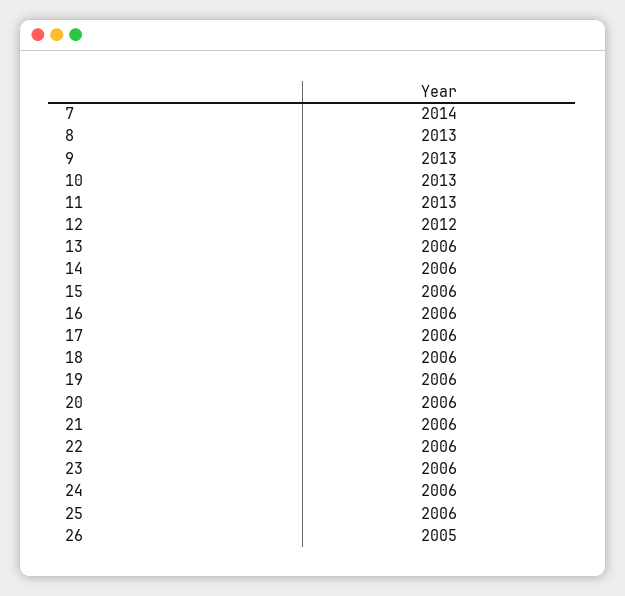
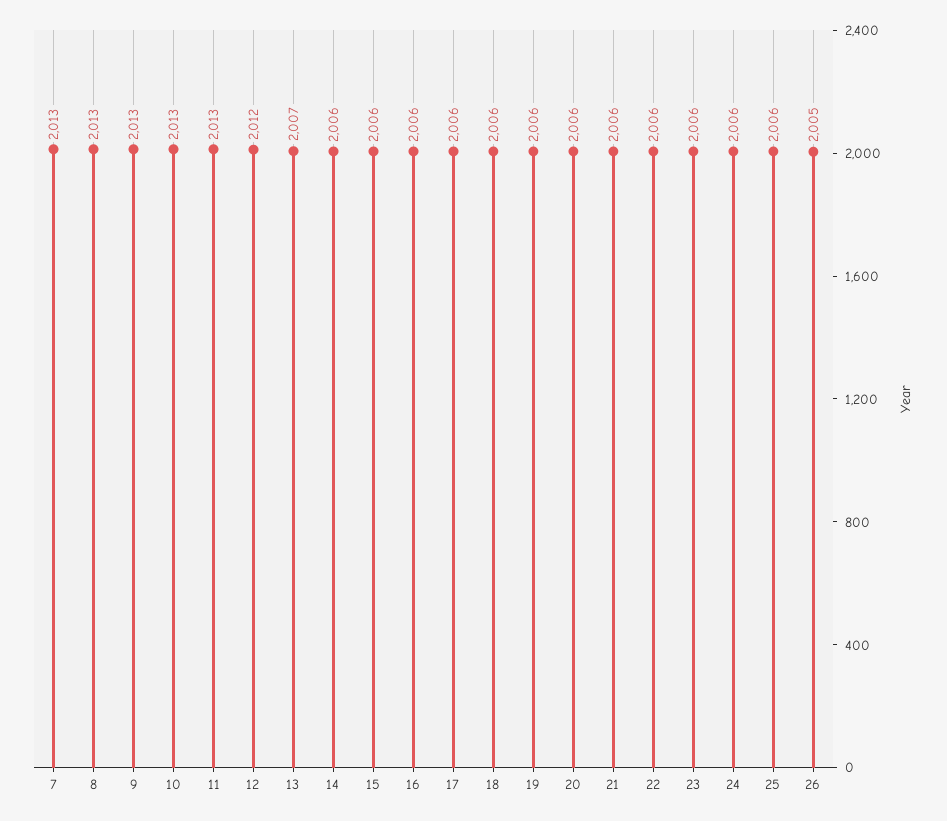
7: 2014 -> 2013
13: 2006 -> 2007

